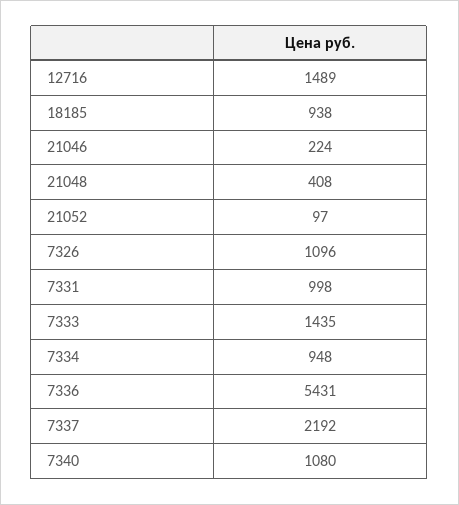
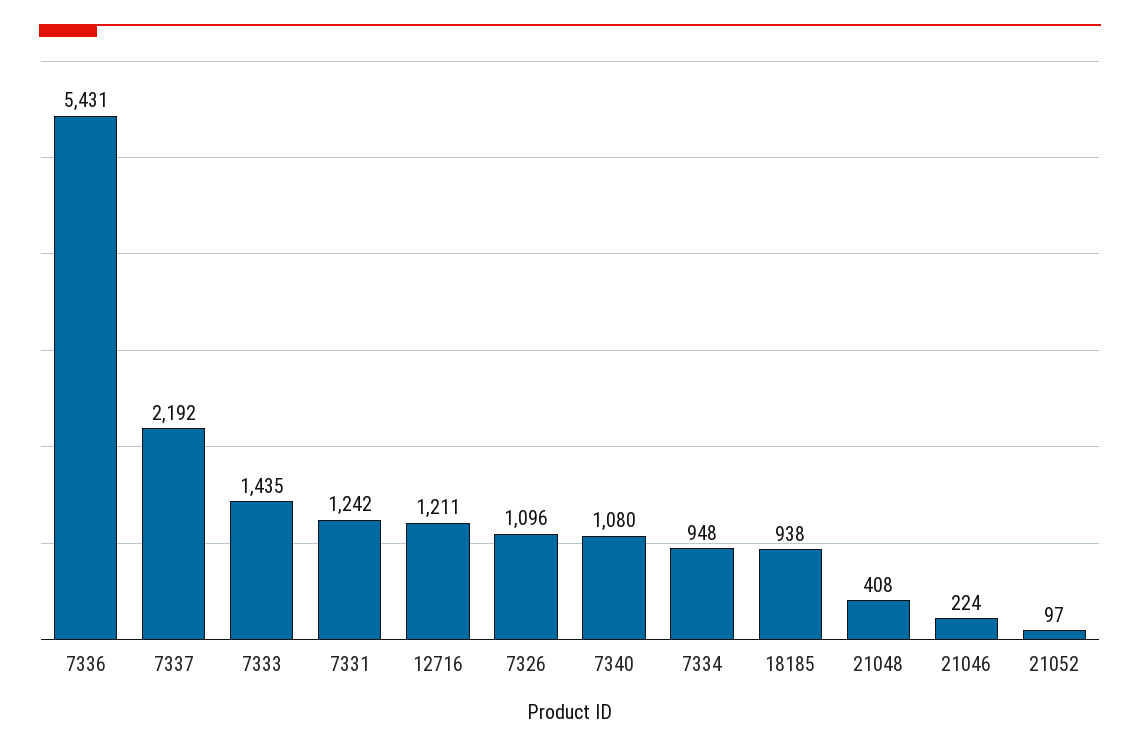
12716: 1489 -> 1211
7331: 998 -> 1242

